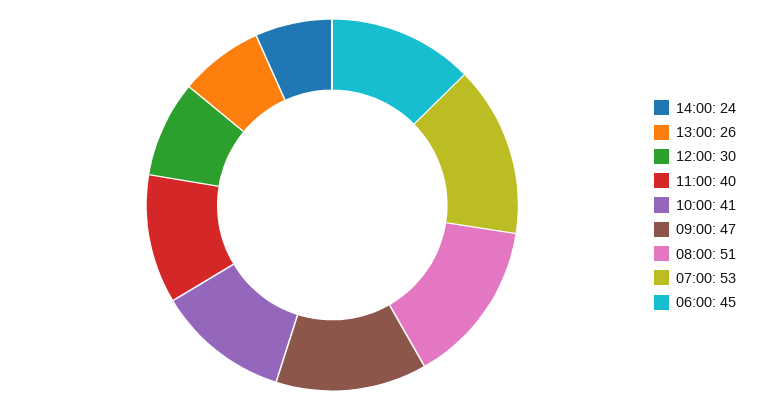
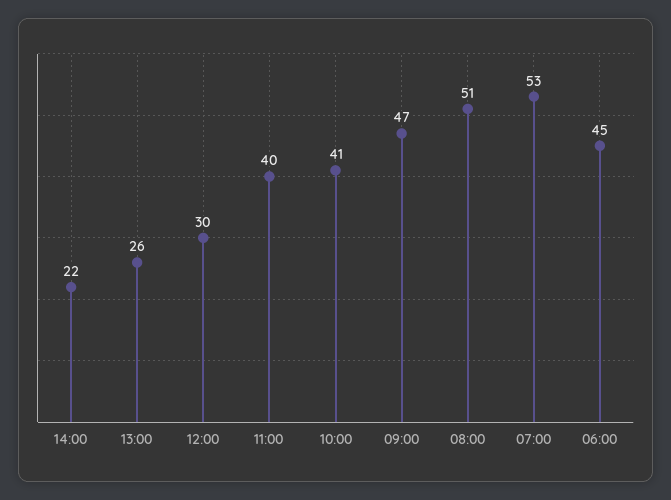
14:00: 24 -> 22

